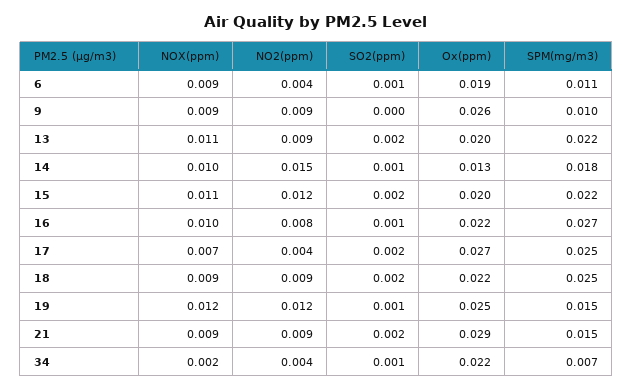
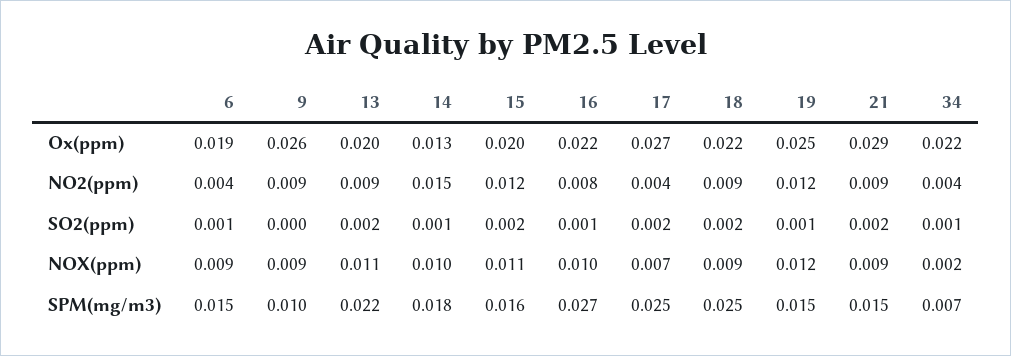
SPM(mg/m3), 6: 0.011 -> 0.015
SPM(mg/m3), 15: 0.022 -> 0.016

